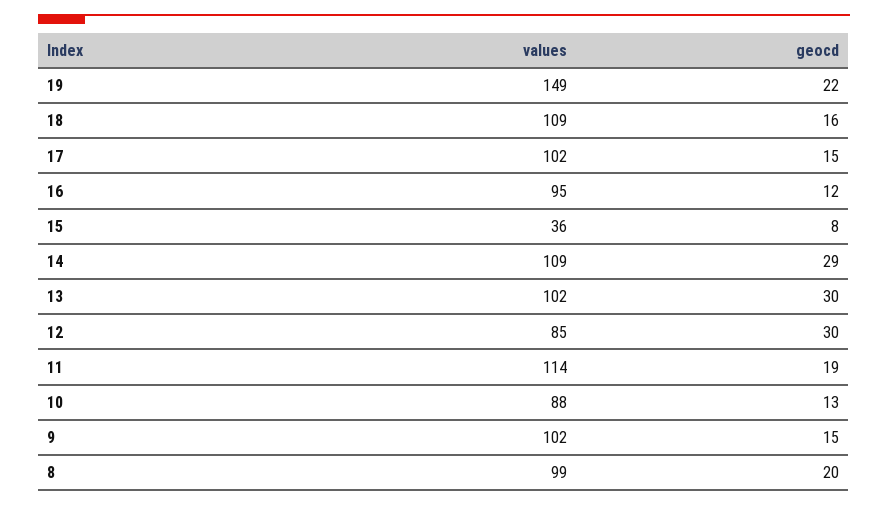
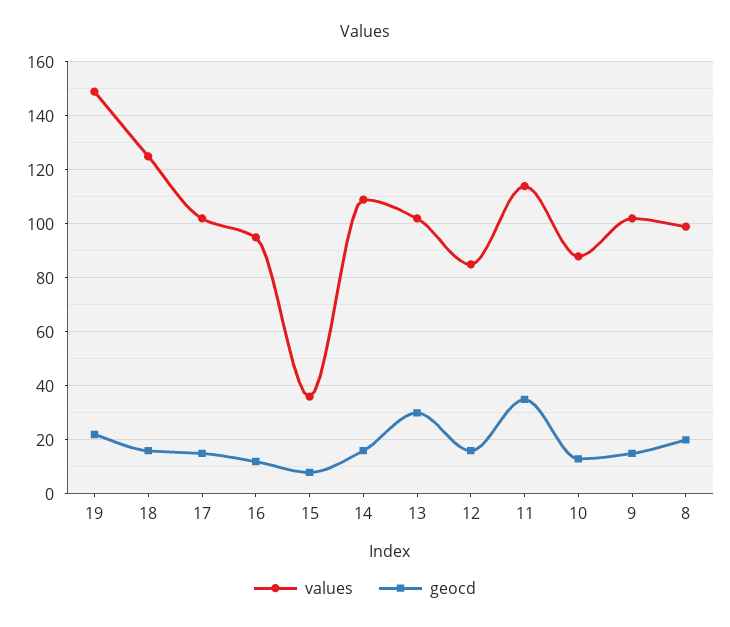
values, 18: 109 -> 125
geocd, 14: 29 -> 15
geocd, 12: 30 -> 15
geocd, 11: 19 -> 35

